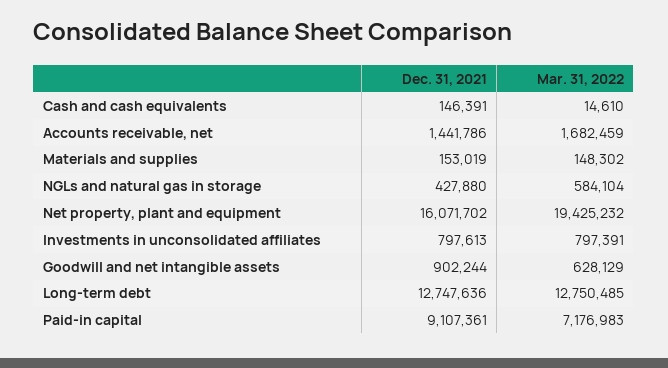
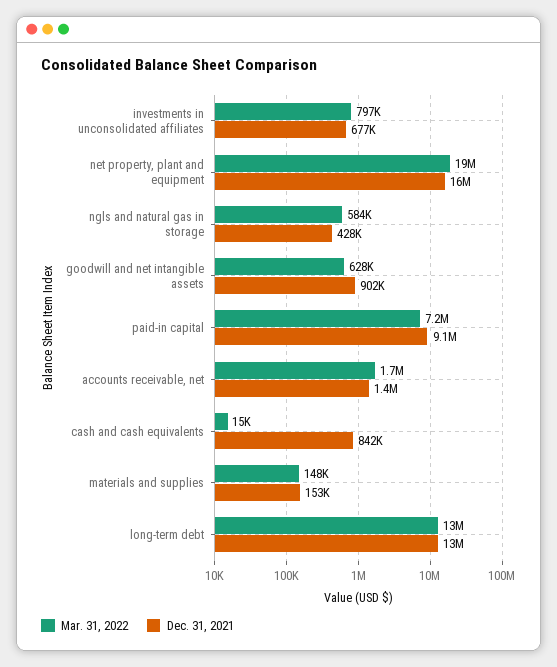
Dec. 31, 2021, Cash and cash equivalents: 146391 -> 842000
Dec. 31, 2021, Investments in unconsolidated affiliates: 797613 -> 677000

